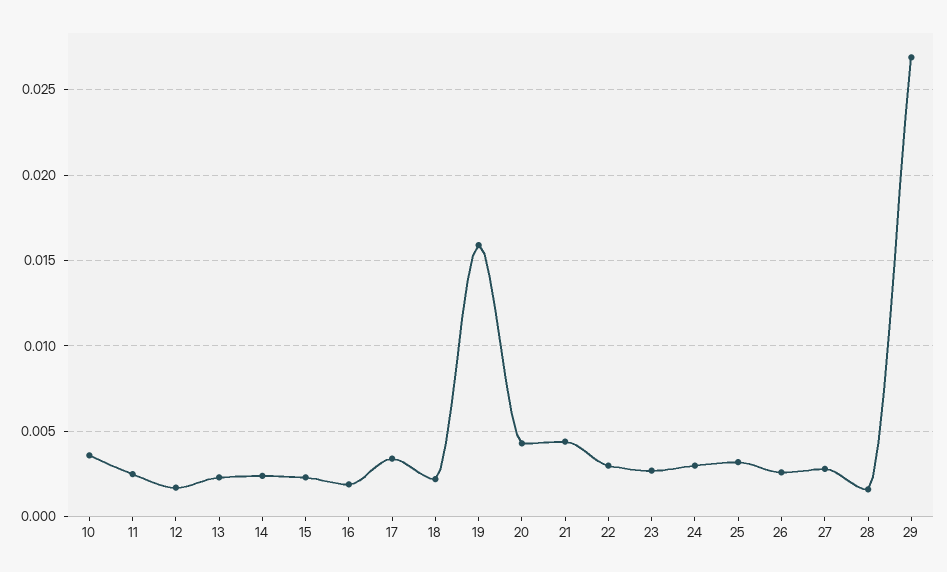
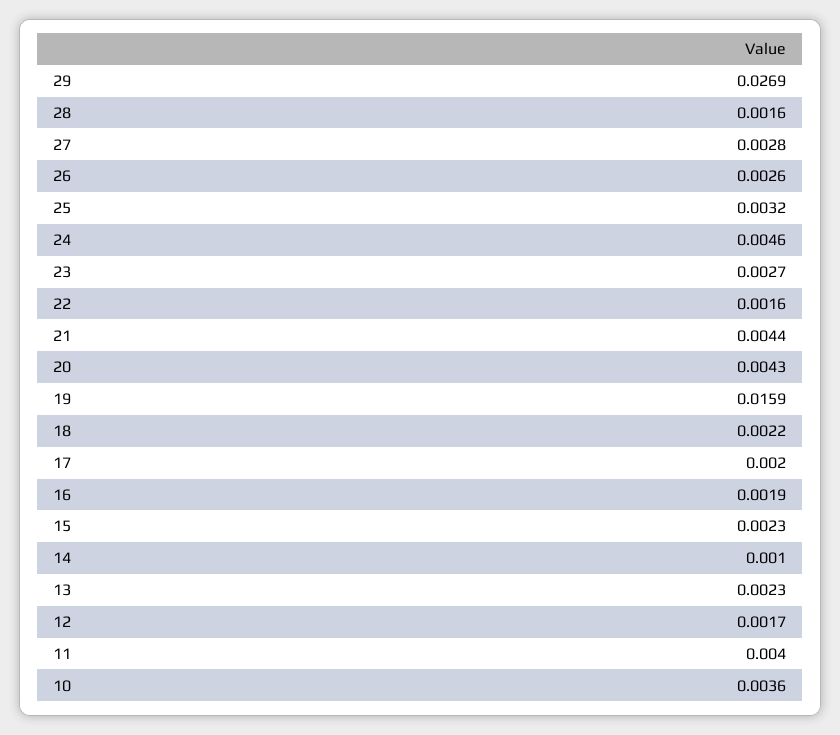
11: 0.0025 -> 0.004
14: 0.0025 -> 0.001
17: 0.0035 -> 0.002
22: 0.003 -> 0.0016
24: 0.003 -> 0.0046

